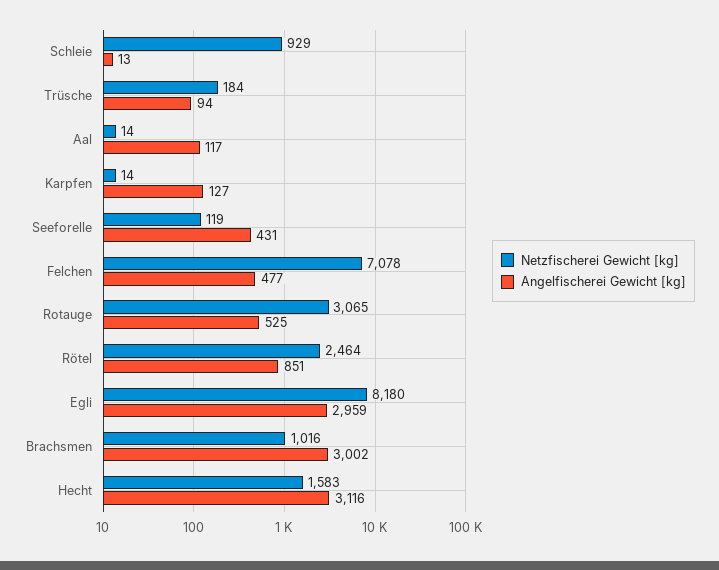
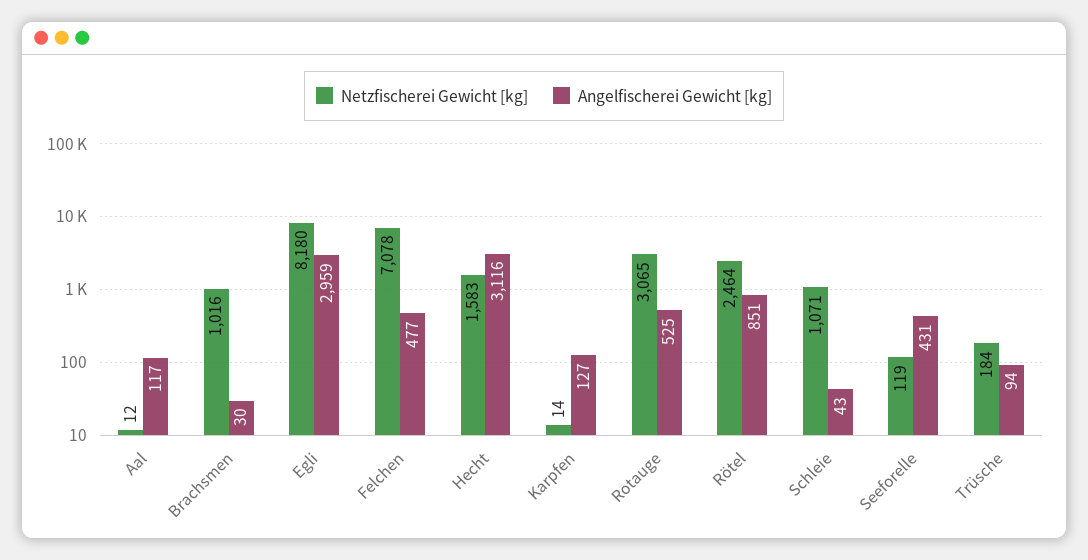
Netzfischerei Gewicht [kg], Schleie: 929 -> 1071
Angelfischerei Gewicht [kg], Schleie: 13 -> 43
Netzfischerei Gewicht [kg], Aal: 14 -> 12
Angelfischerei Gewicht [kg], Brachsmen: 3002 -> 30

